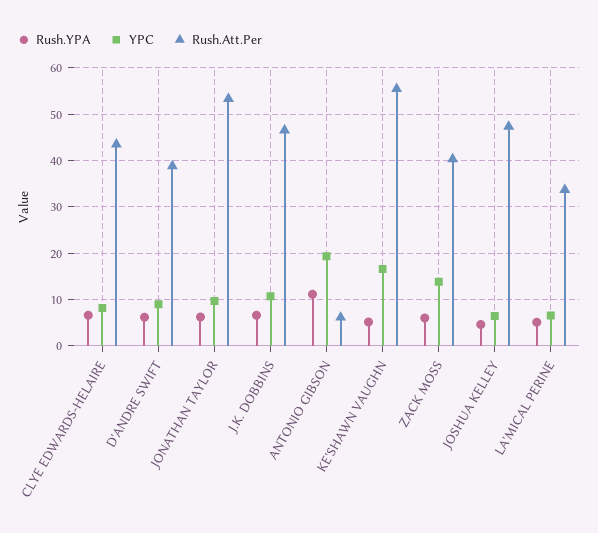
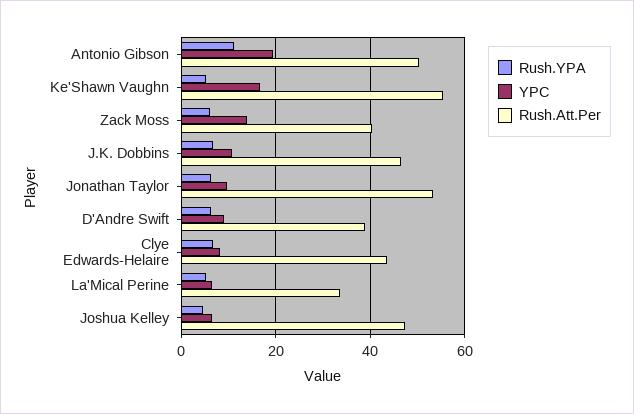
Rush.Att.Per, ANTONIO GIBSON: 6 -> 50

